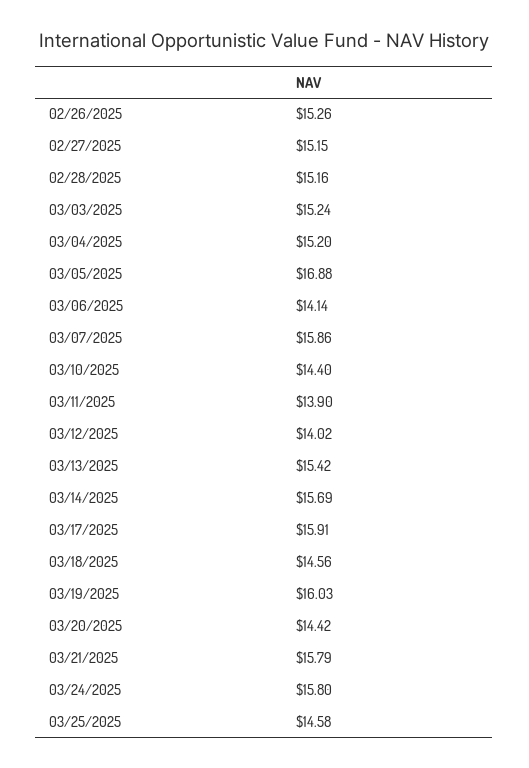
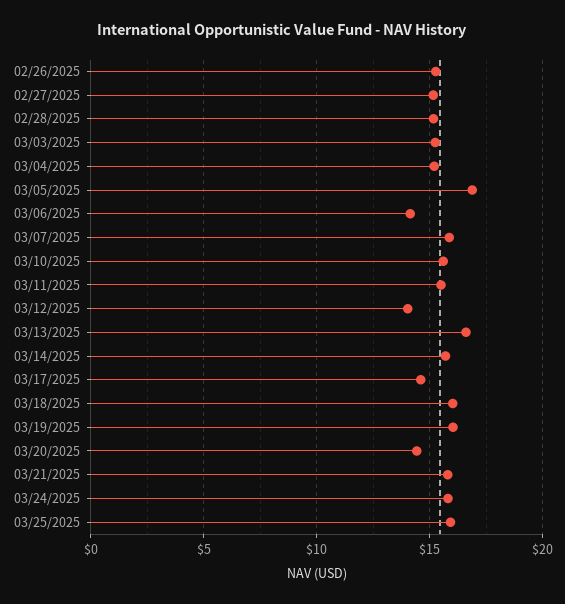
03/10/2025: 14.4 -> 15.5
03/11/2025: 13.9 -> 15.5
03/13/2025: 15.42 -> 16.5
03/17/2025: 15.91 -> 14.5
03/18/2025: 14.56 -> 16
03/25/2025: 14.58 -> 16

